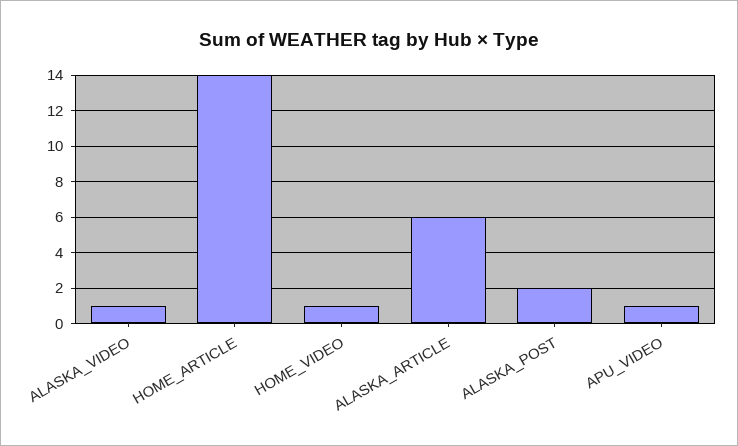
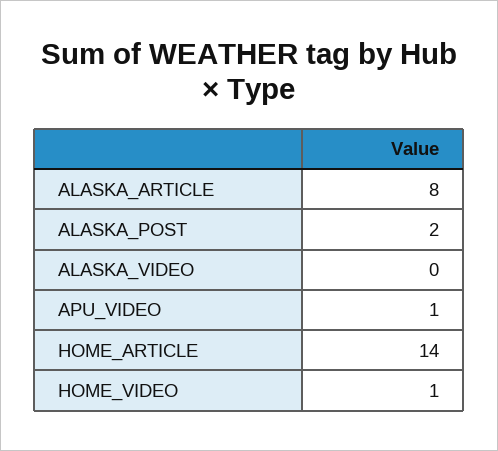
ALASKA_VIDEO: 1 -> 0
ALASKA_ARTICLE: 6 -> 8

